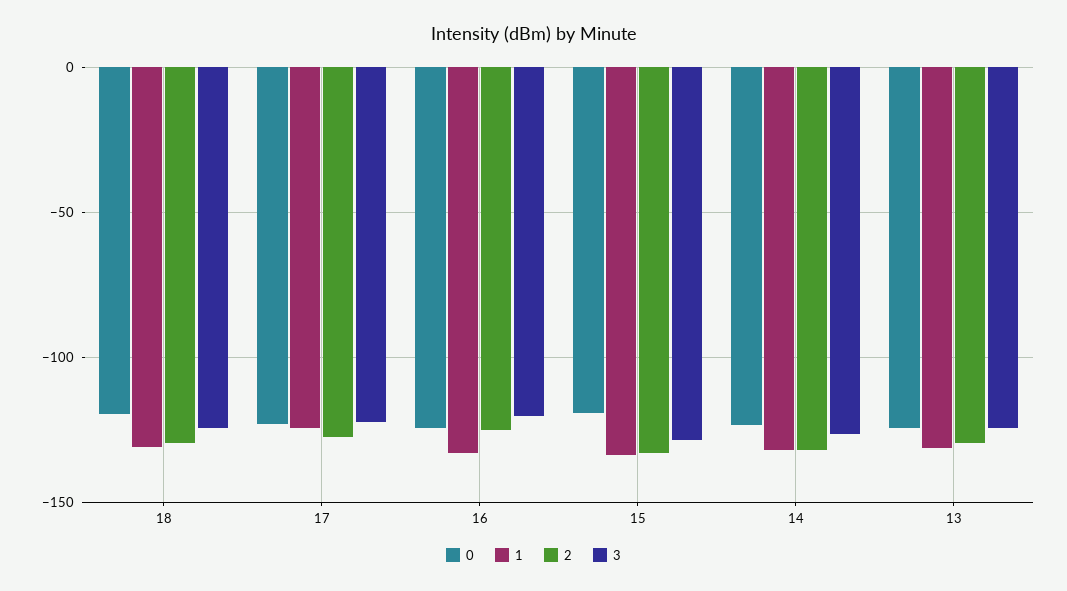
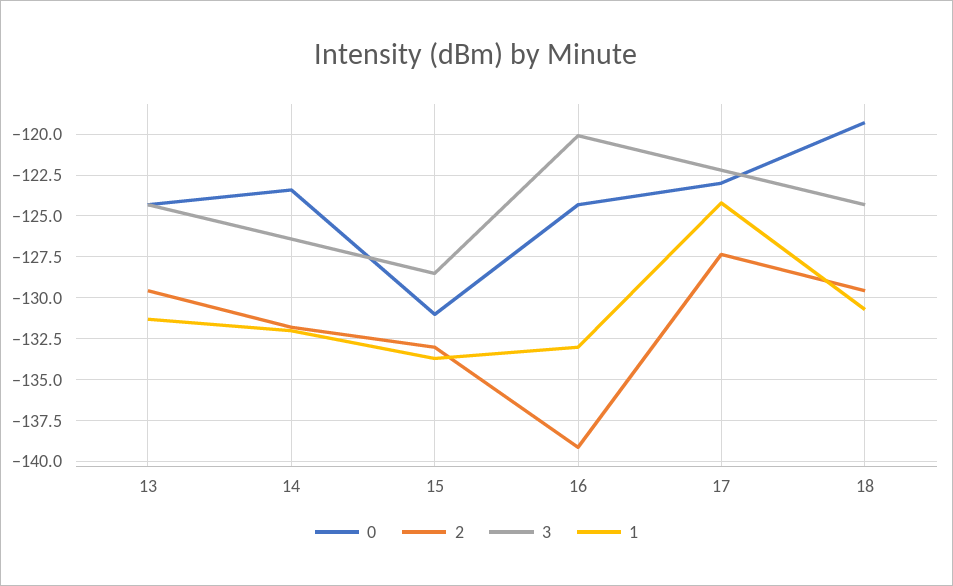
2, 16: -125 -> -139
0, 15: -120 -> -131

